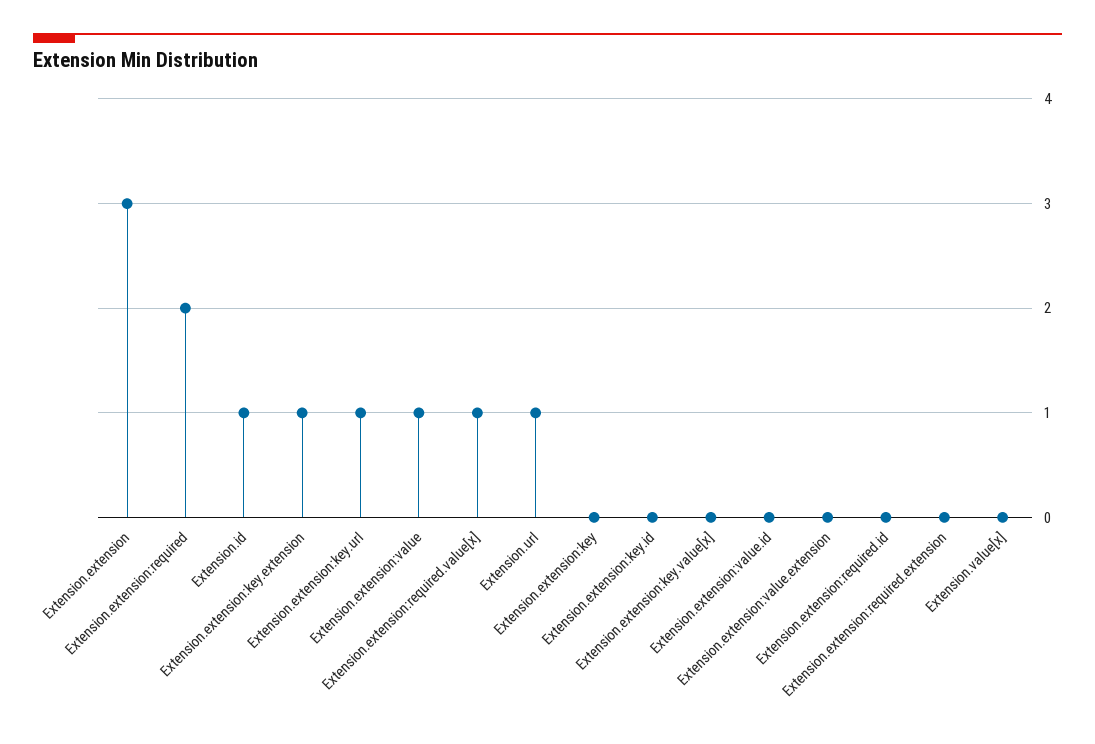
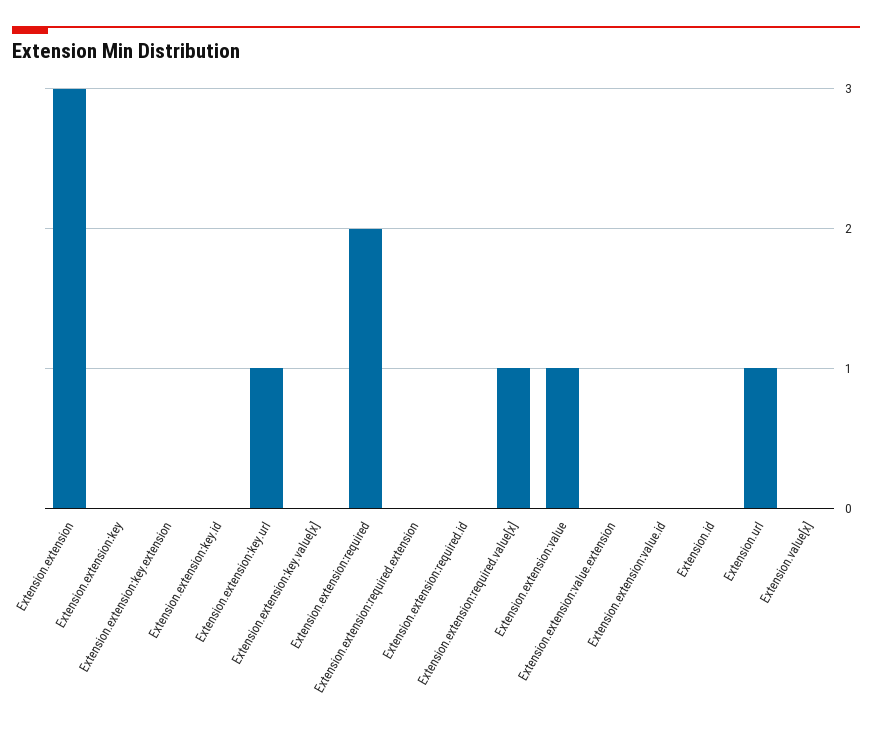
Extension.id: 1 -> 0
Extension.extension:key.extension: 1 -> 0

